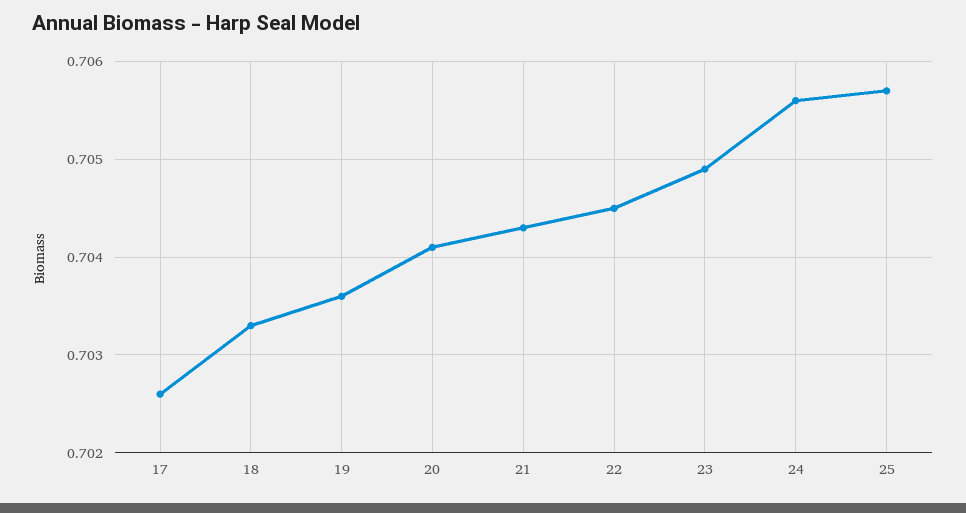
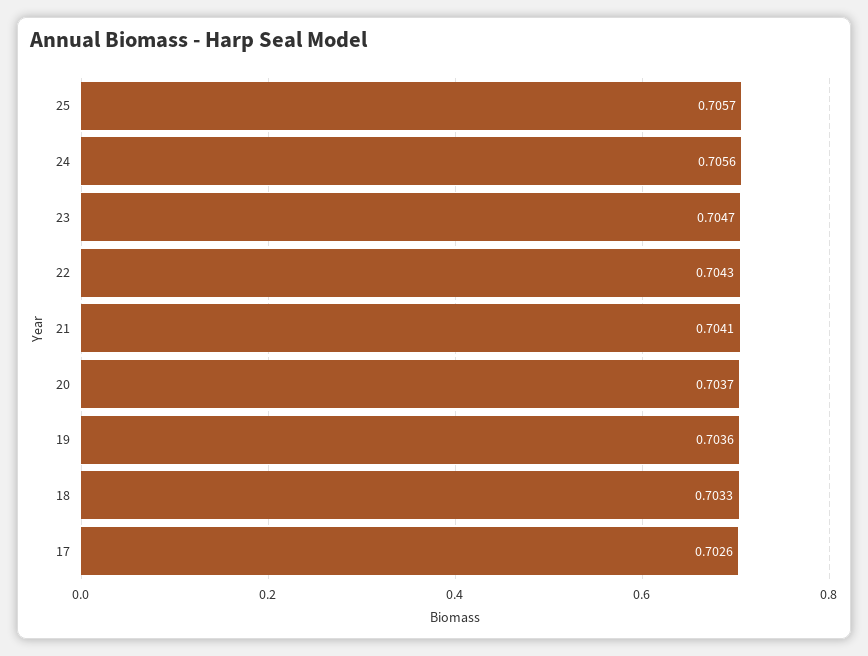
20: 0.7041 -> 0.7037
21: 0.7043 -> 0.7041
22: 0.7045 -> 0.7043
23: 0.7049 -> 0.7047

